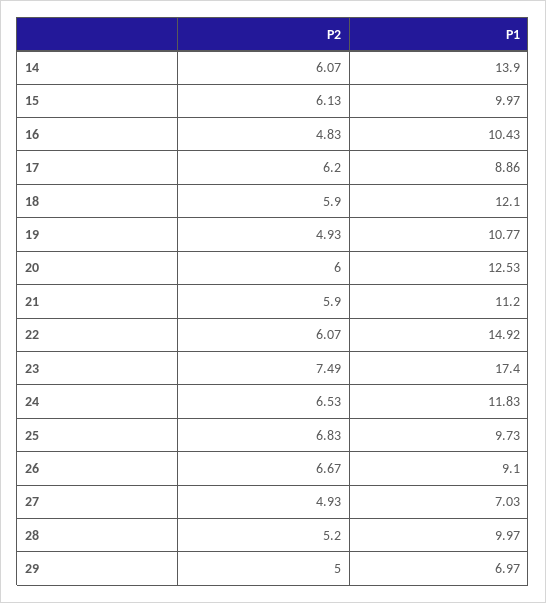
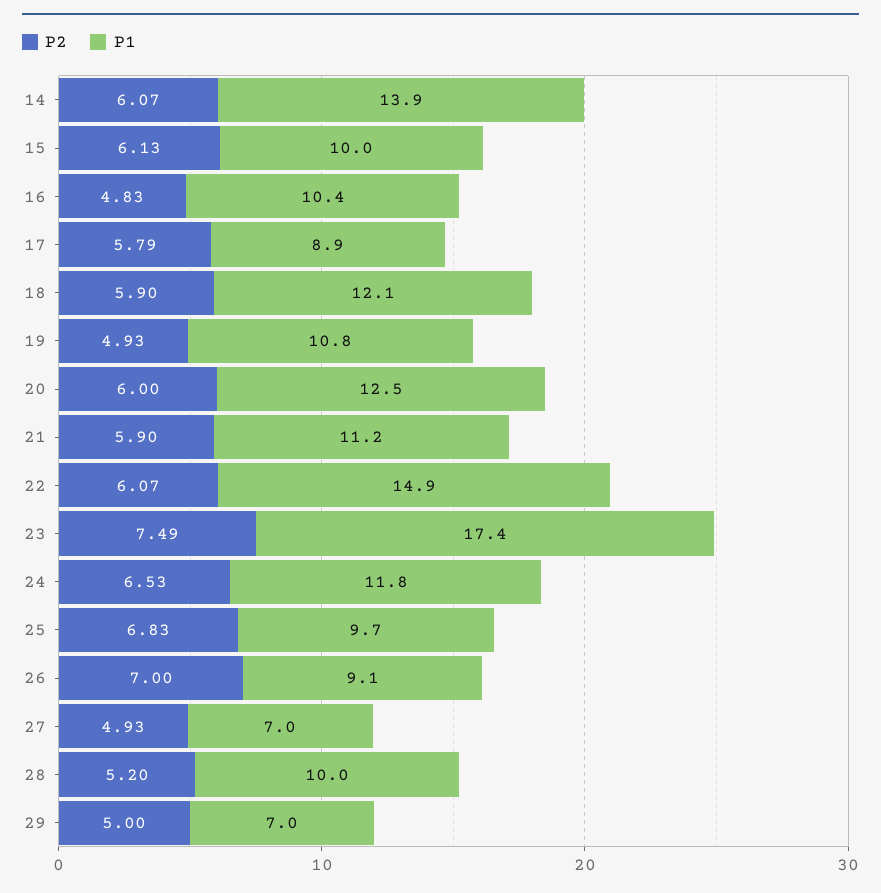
P2, 17: 6.2 -> 5.79
P2, 26: 6.67 -> 7

